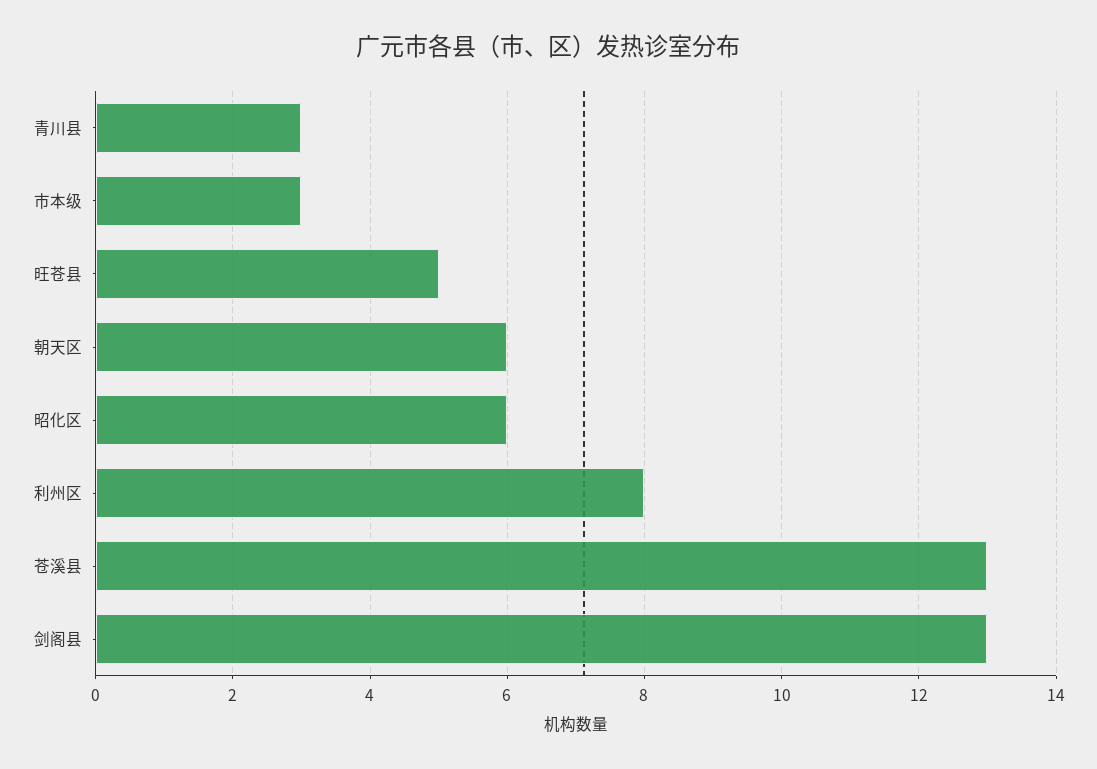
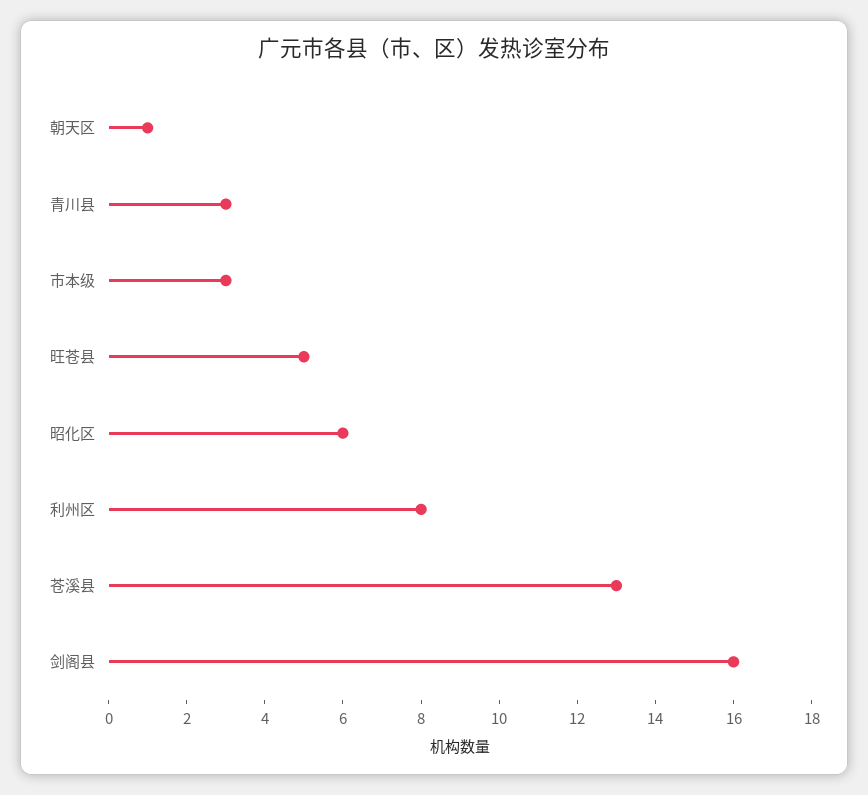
朝天区: 6 -> 1
剑阁县: 13 -> 16

